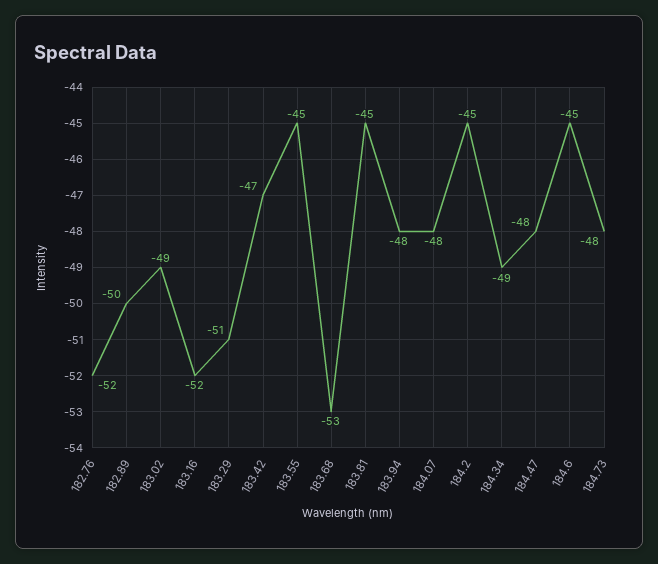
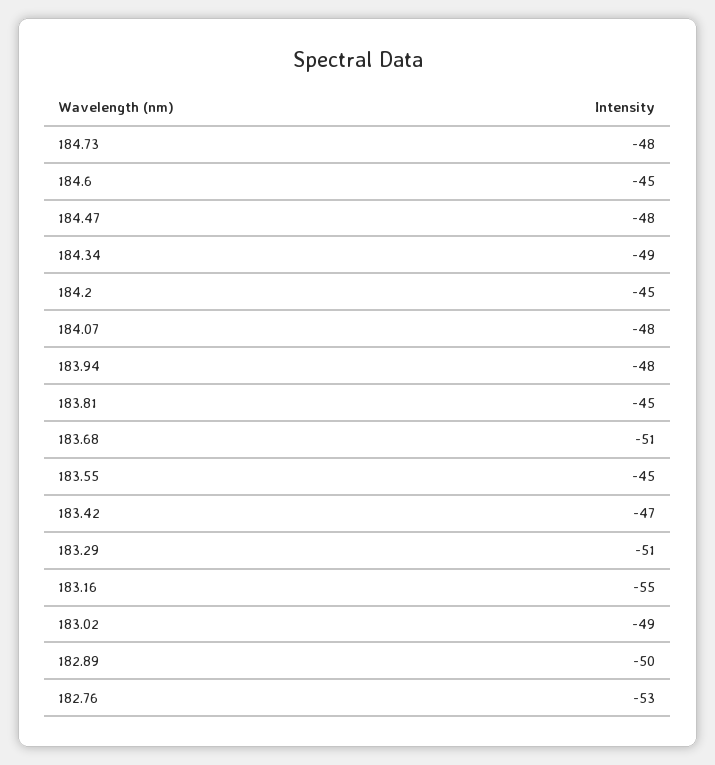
182.76: -52 -> -53
183.16: -52 -> -55
183.68: -53 -> -51

